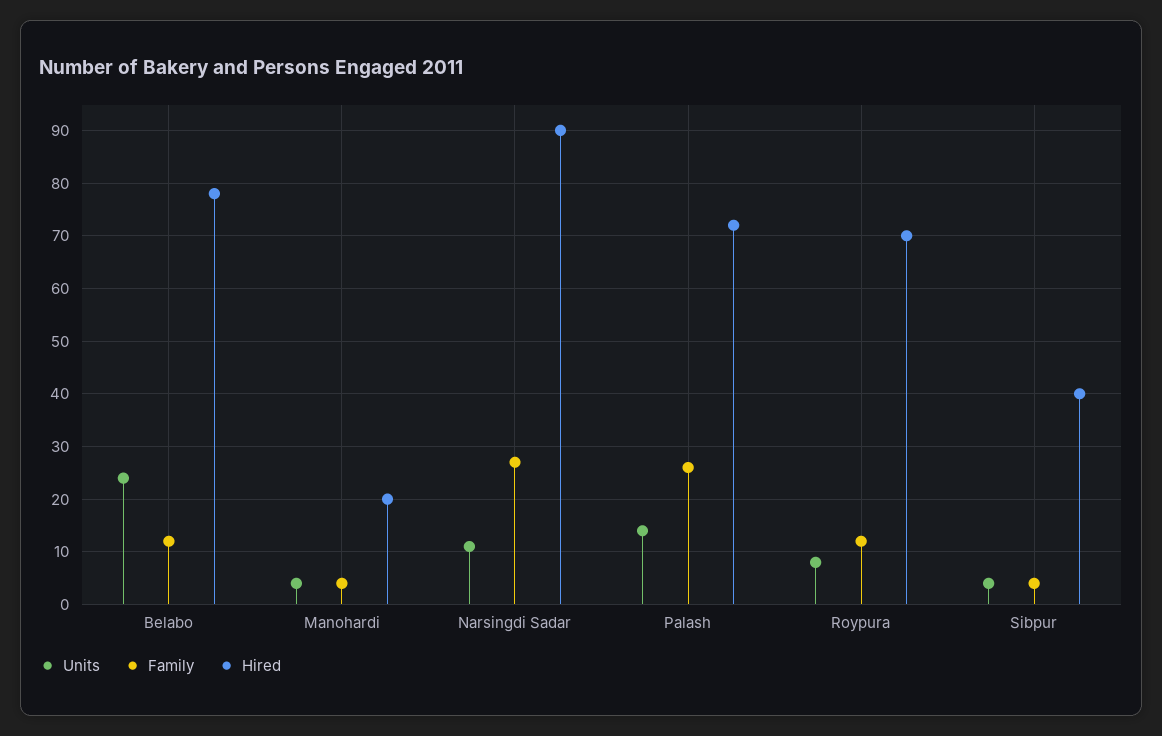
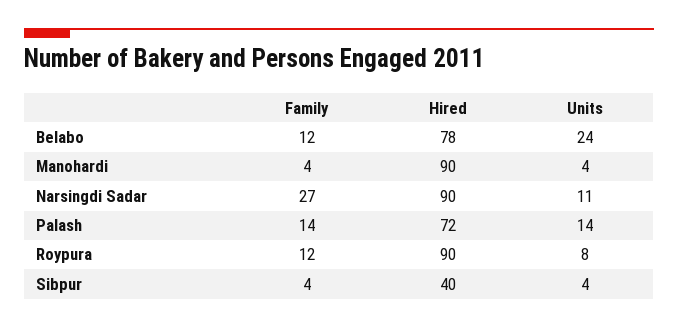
Hired, Manohardi: 20 -> 90
Family, Palash: 25 -> 14
Hired, Roypura: 70 -> 90

